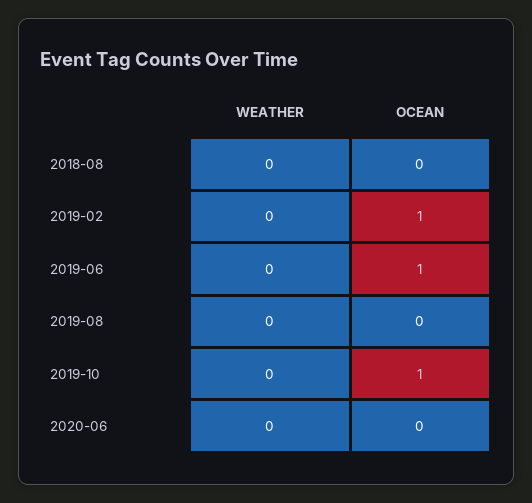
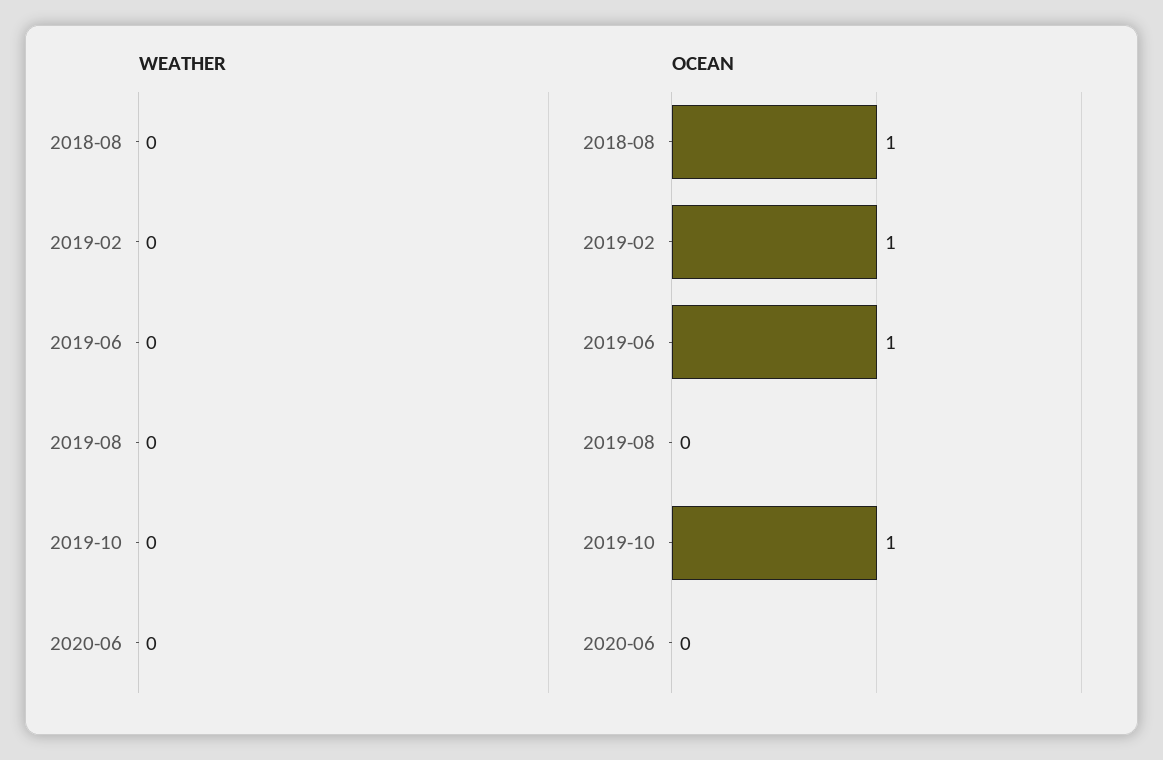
OCEAN, 2018-08: 0 -> 1

